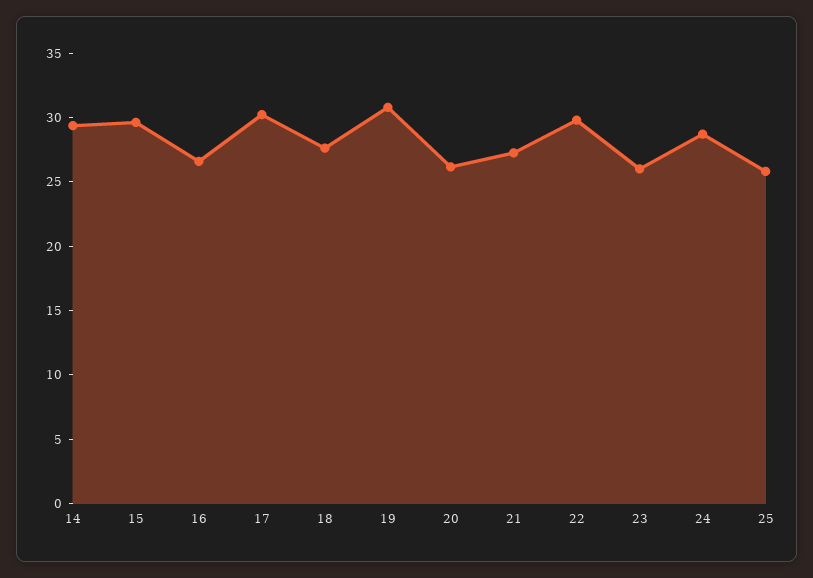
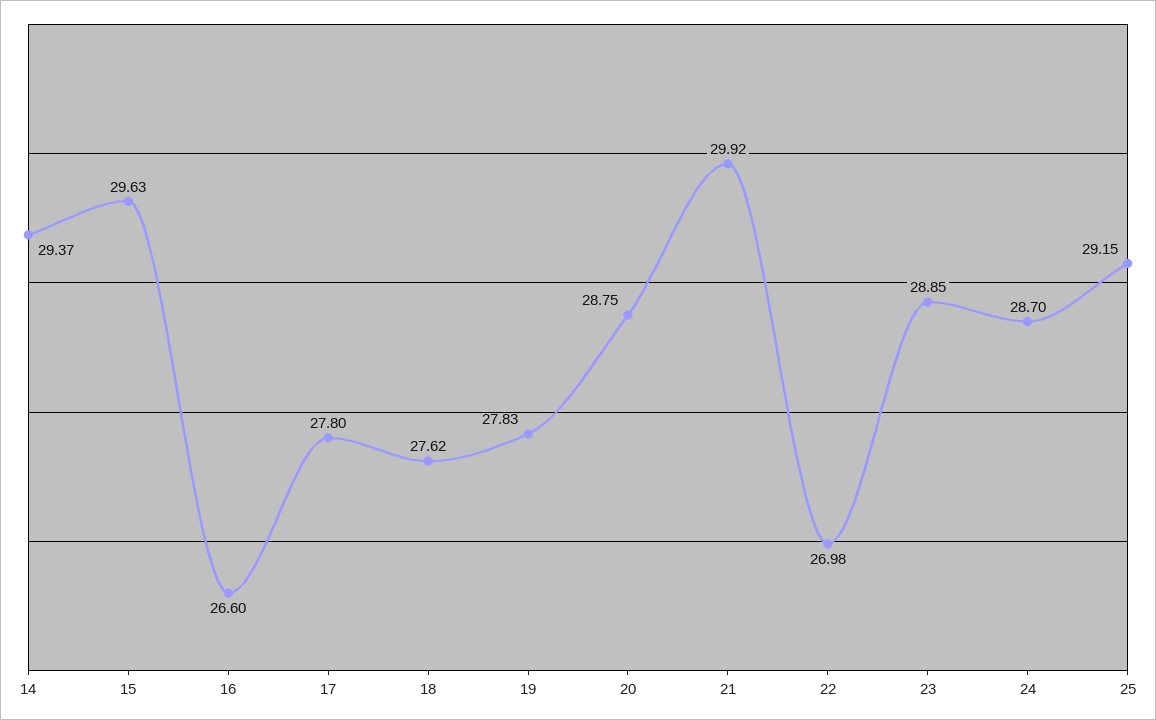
17: 30 -> 27.8
19: 31 -> 27.83
20: 26 -> 28.75
21: 27 -> 29.92
22: 30 -> 26.98
23: 26 -> 28.85
25: 26 -> 29.15

